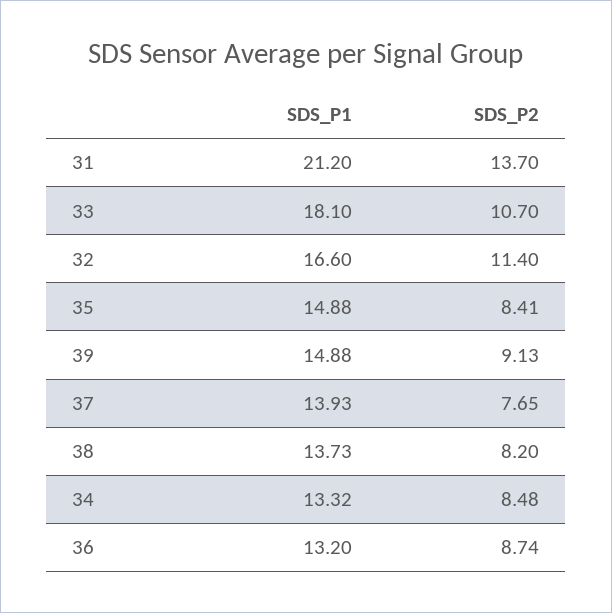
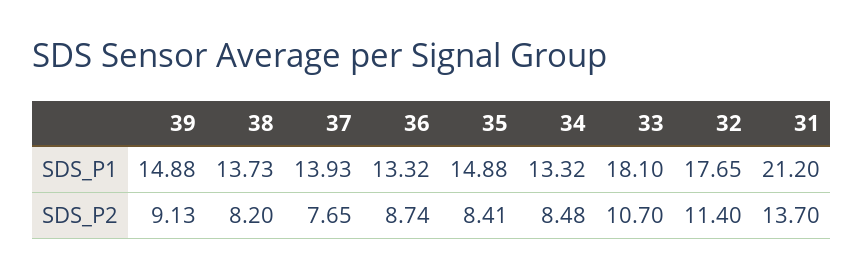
SDS_P1, 32: 16.6 -> 17.65
SDS_P1, 36: 13.2 -> 13.32

